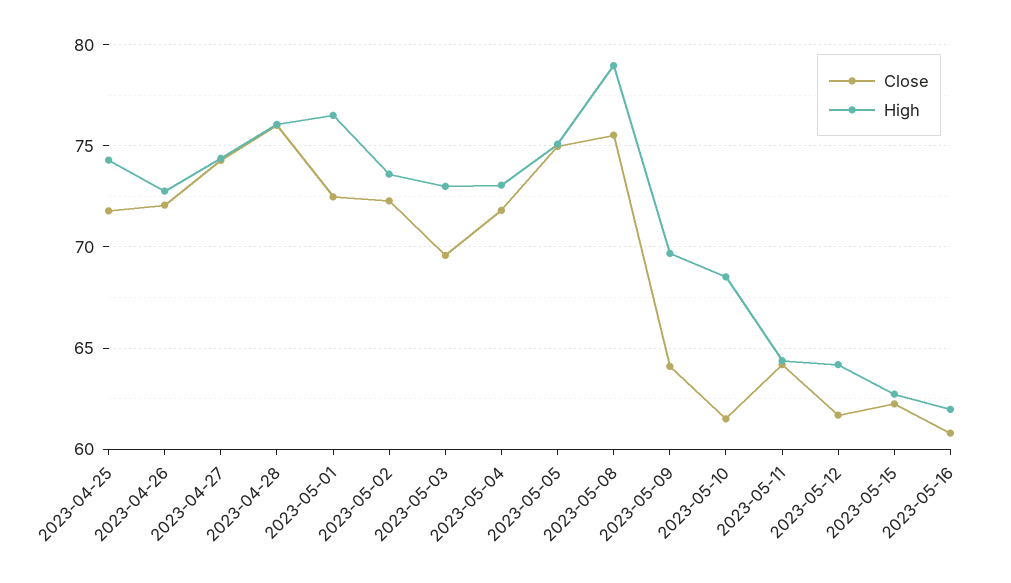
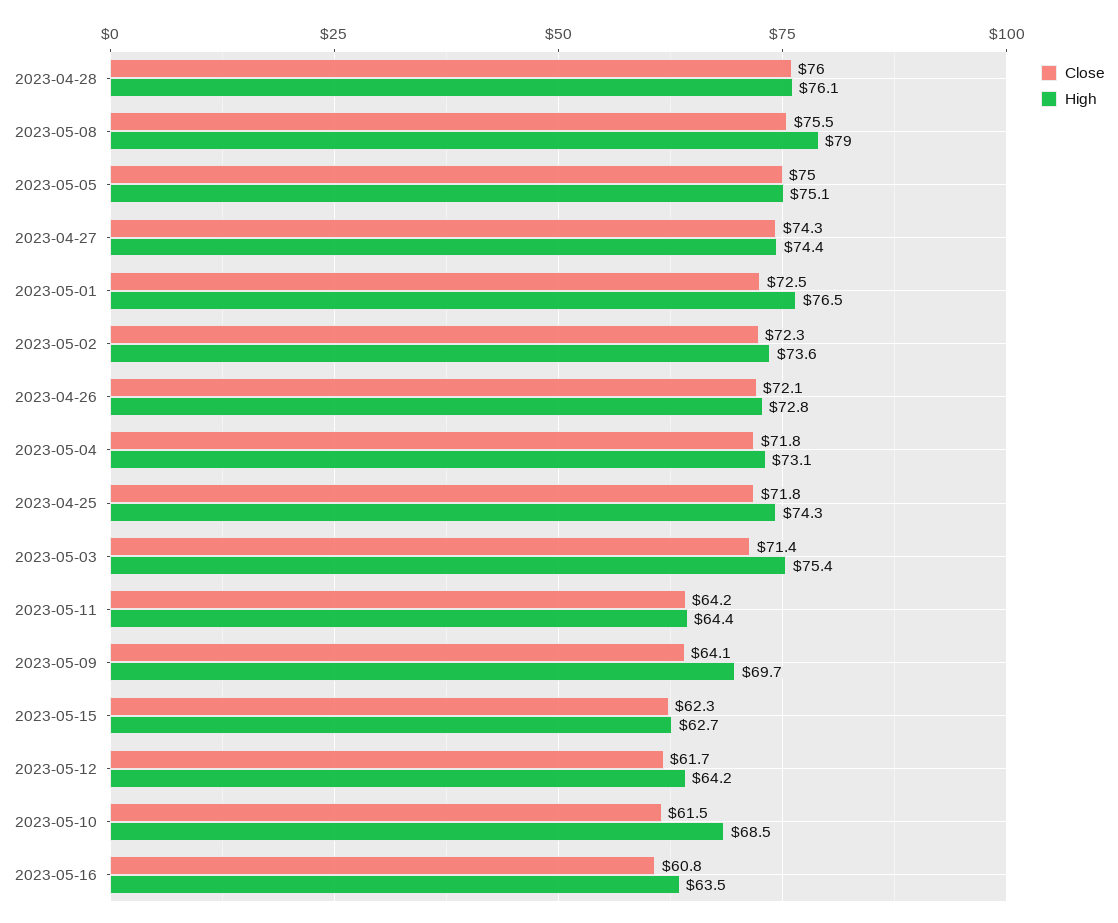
Close, 2023-05-03: 69.5 -> 71.4
High, 2023-05-03: 73 -> 75.4
High, 2023-05-16: 62 -> 63.5

